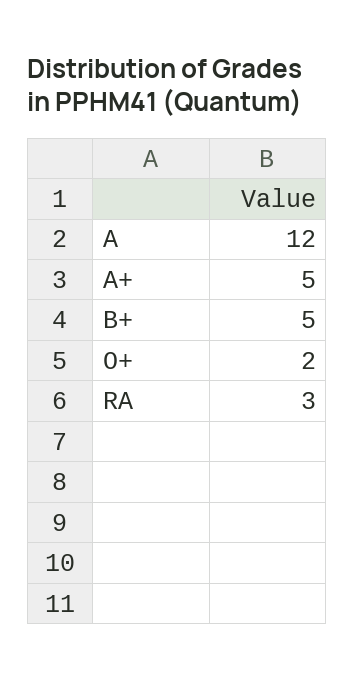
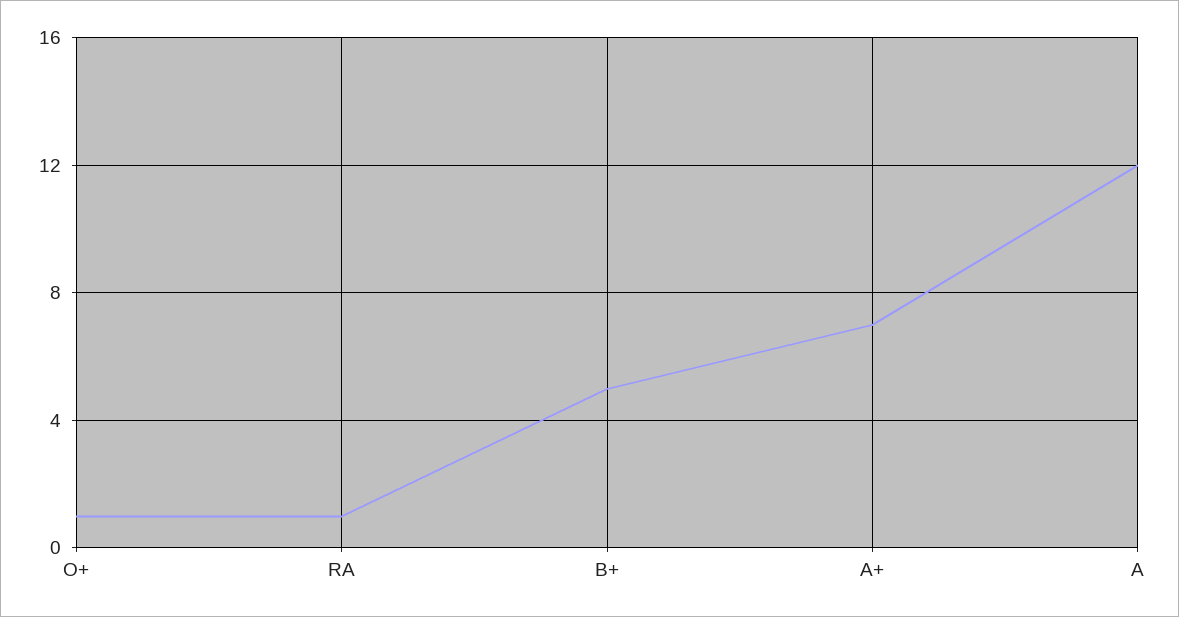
A+: 5 -> 7
O+: 2 -> 1
RA: 3 -> 1

